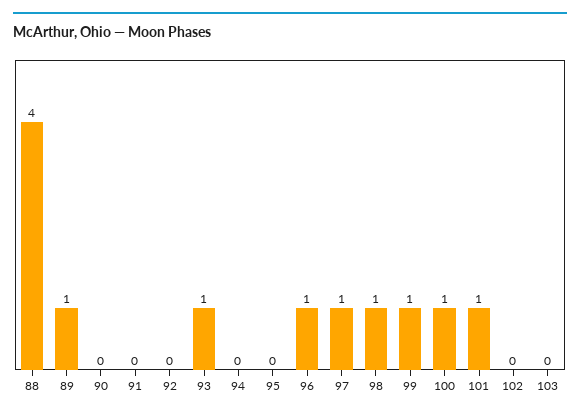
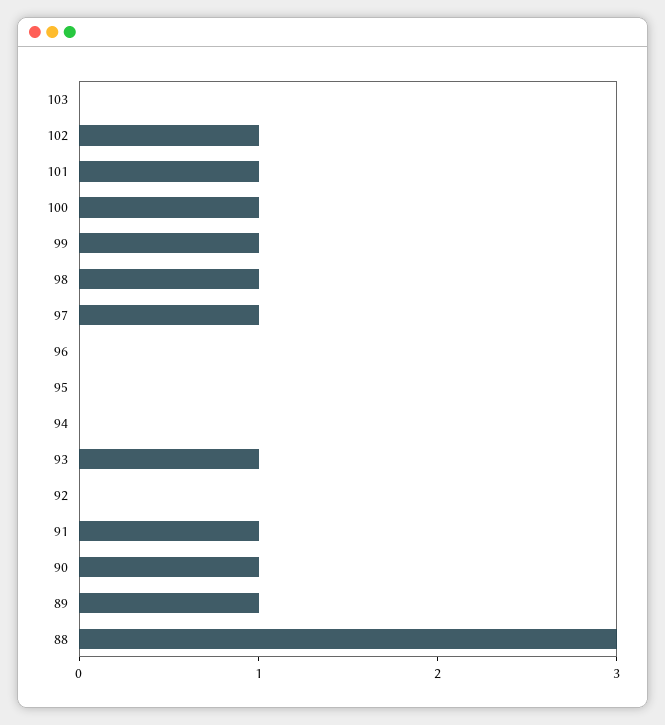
88: 4 -> 3
90: 0 -> 1
91: 0 -> 1
96: 1 -> 0
102: 0 -> 1

